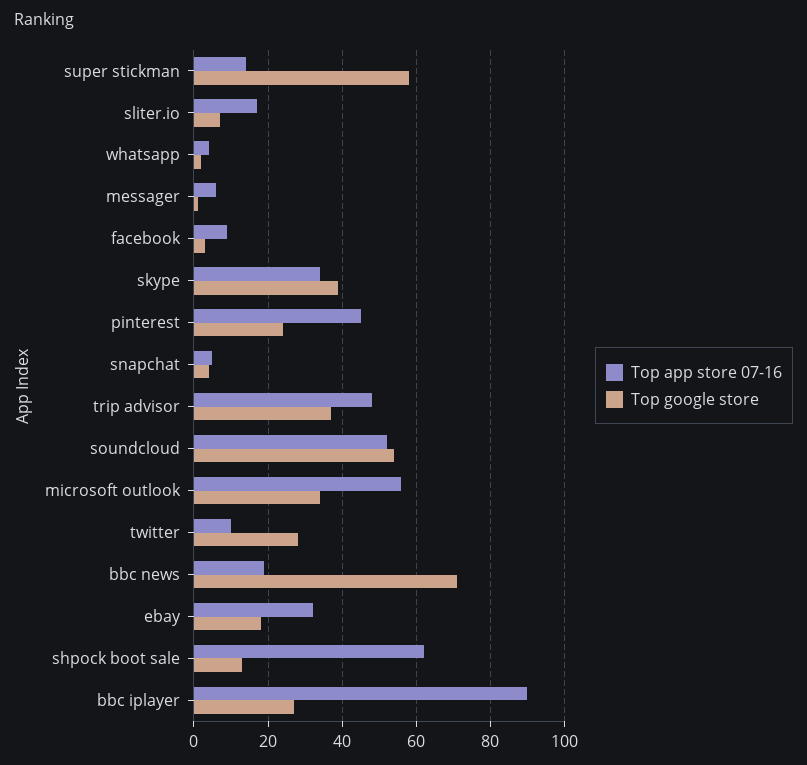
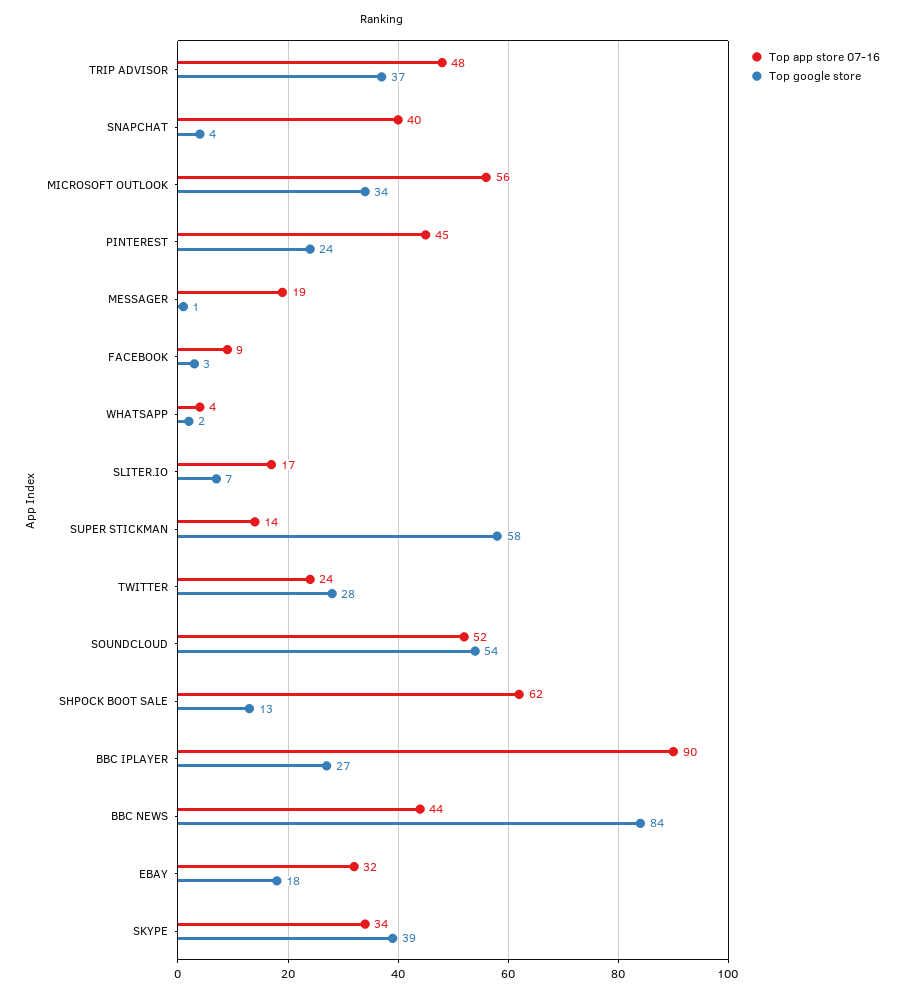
Top app store 07-16, messager: 5 -> 19
Top app store 07-16, snapchat: 5 -> 40
Top app store 07-16, twitter: 10 -> 24
Top app store 07-16, bbc news: 20 -> 44
Top google store, bbc news: 70 -> 84

